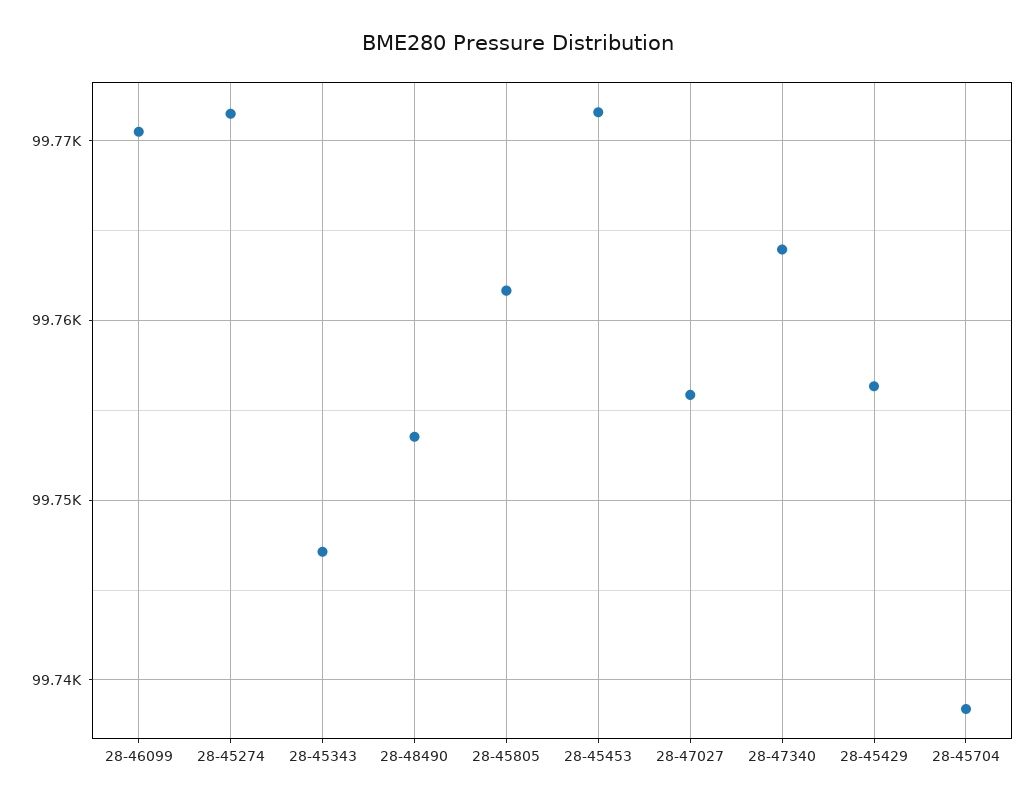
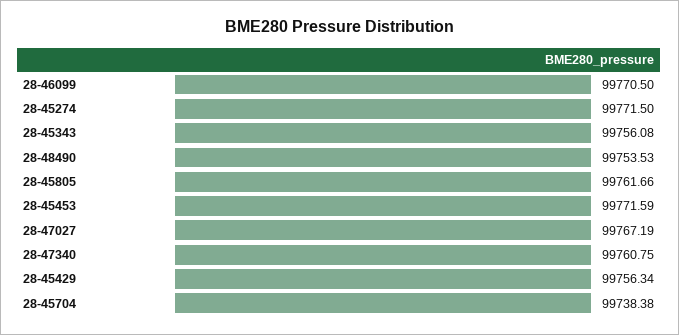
28-45343: 99747 -> 99756.08
28-47027: 99756 -> 99767.19
28-47340: 99764 -> 99760.75

